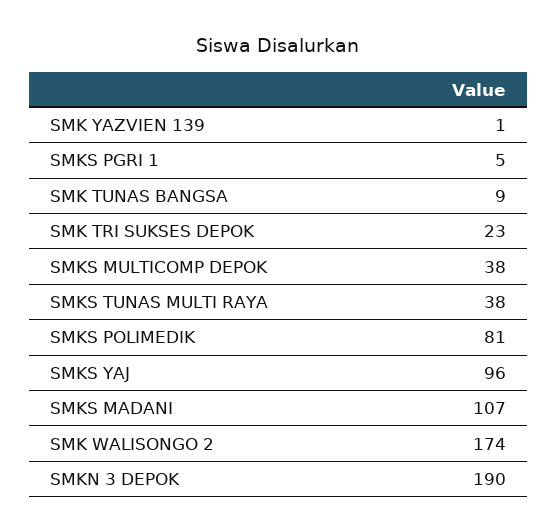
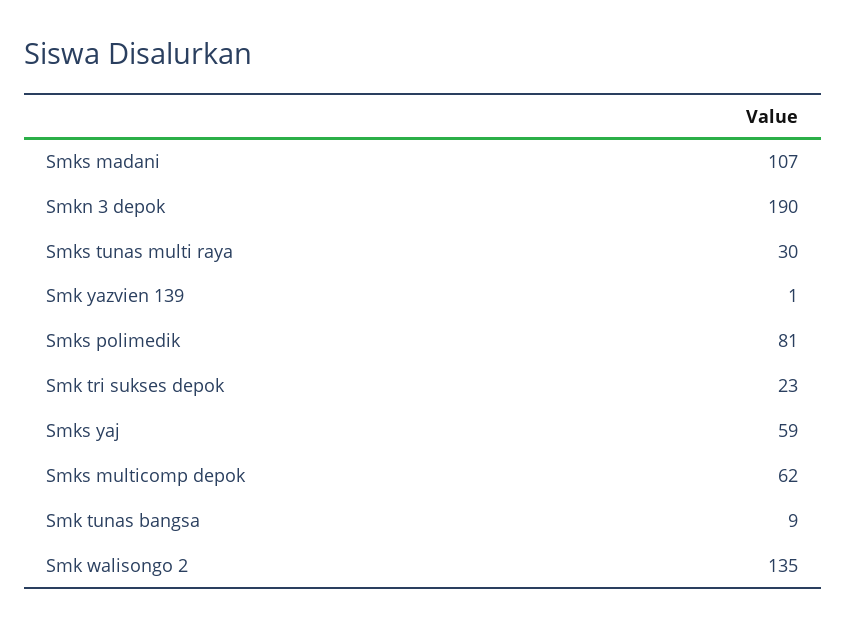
SMKS PGRI 1: 5 -> none
SMKS MULTICOMP DEPOK: 38 -> 62
SMKS TUNAS MULTI RAYA: 38 -> 30
SMKS YAJ: 96 -> 59
SMK WALISONGO 2: 174 -> 135

